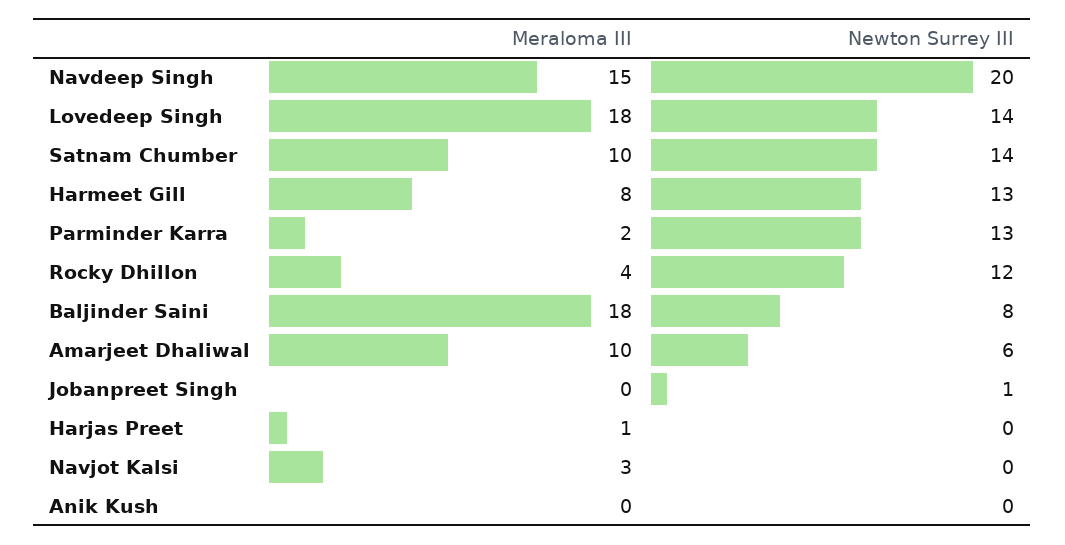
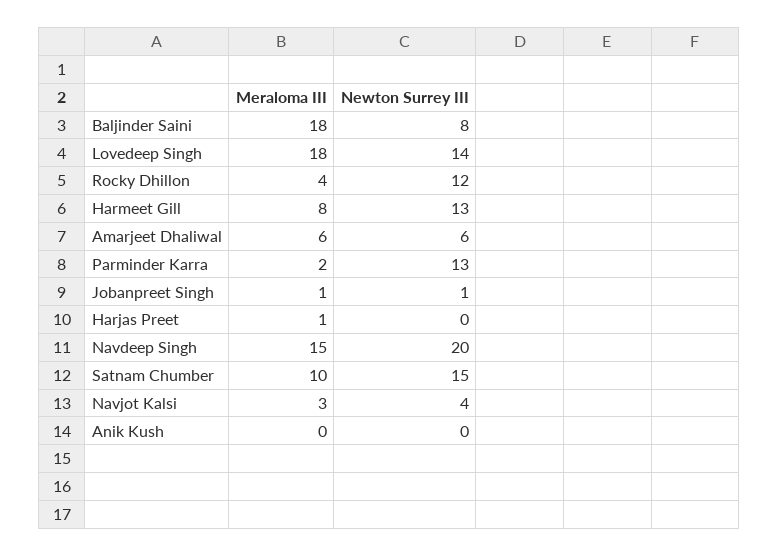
Newton Surrey III, Satnam Chumber: 14 -> 15
Meraloma III, Amarjeet Dhaliwal: 10 -> 6
Meraloma III, Jobanpreet Singh: 0 -> 1
Newton Surrey III, Navjot Kalsi: 0 -> 4

